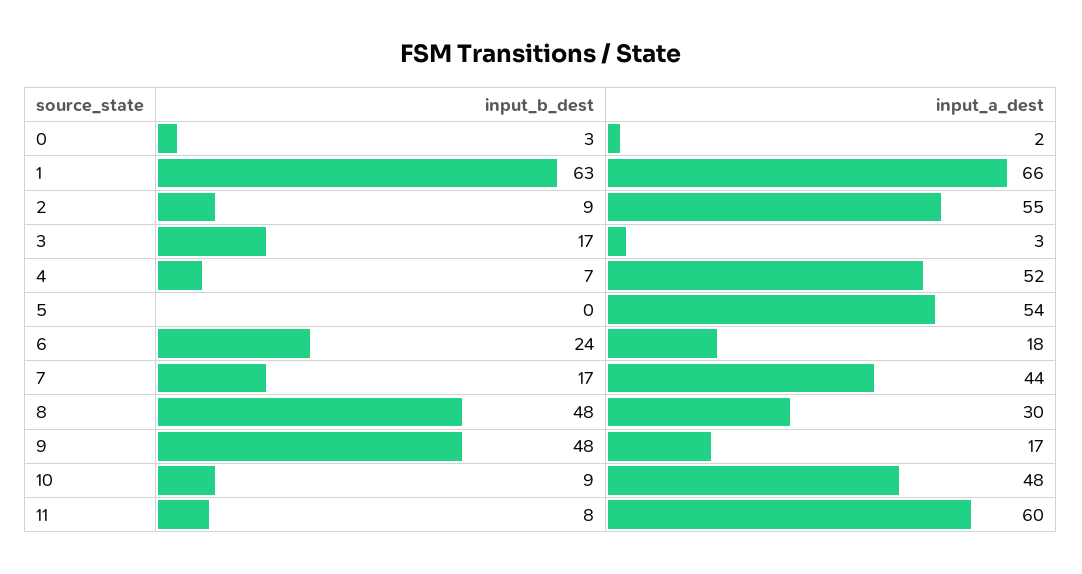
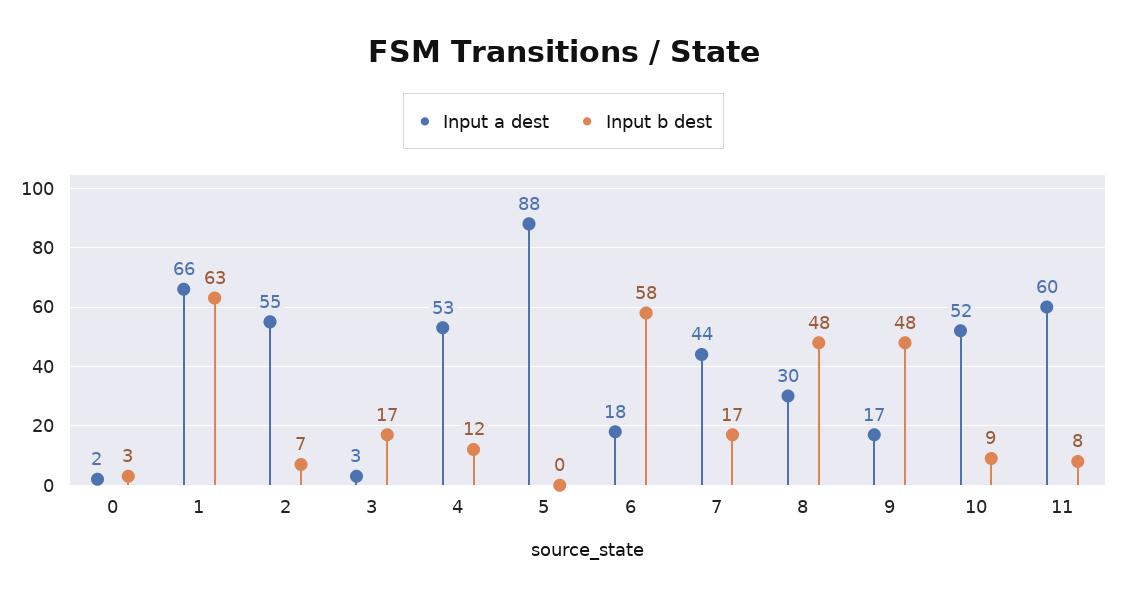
input_b_dest, 2: 9 -> 7
input_b_dest, 4: 7 -> 12
input_a_dest, 4: 52 -> 53
input_a_dest, 5: 54 -> 88
input_b_dest, 6: 24 -> 58
input_a_dest, 10: 48 -> 52

